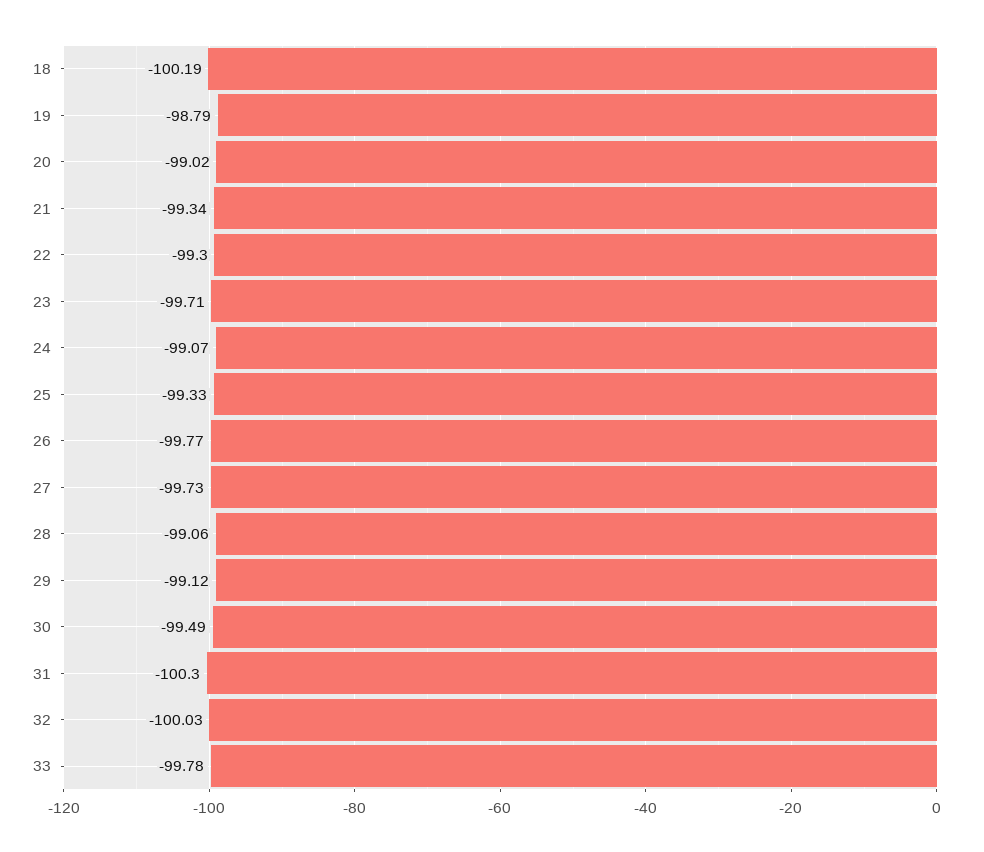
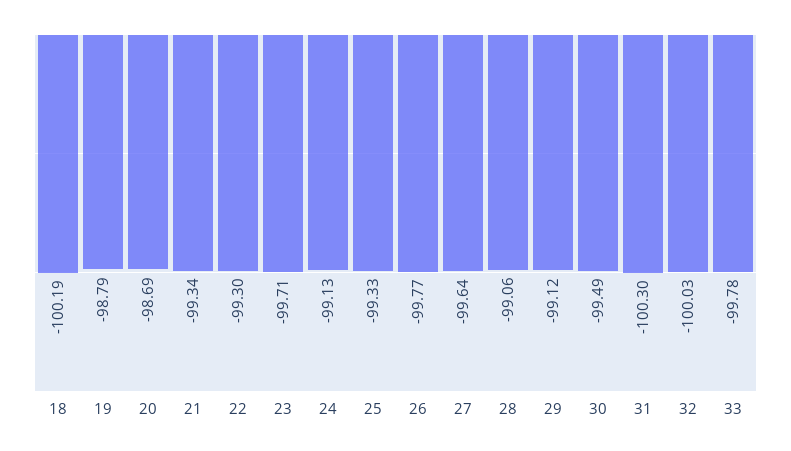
20: -99.02 -> -98.69
24: -99.07 -> -99.13
27: -99.73 -> -99.64

